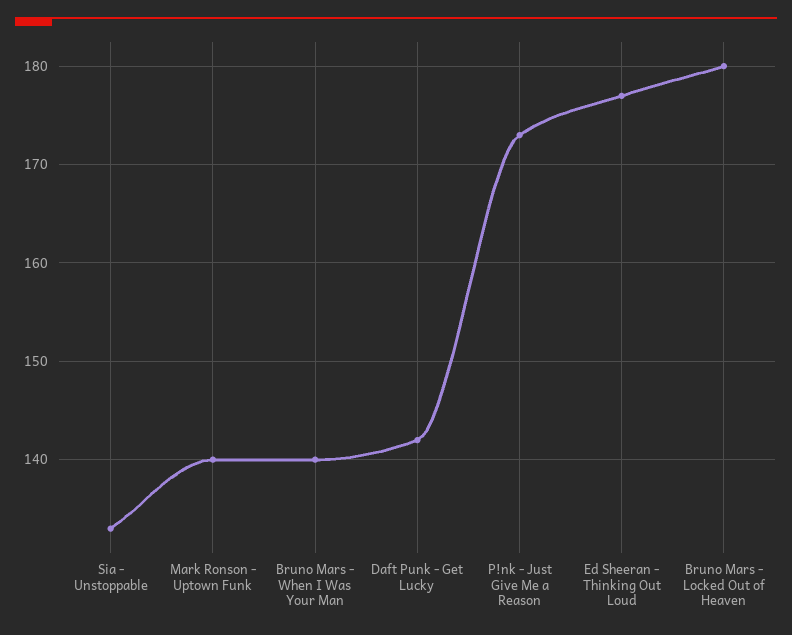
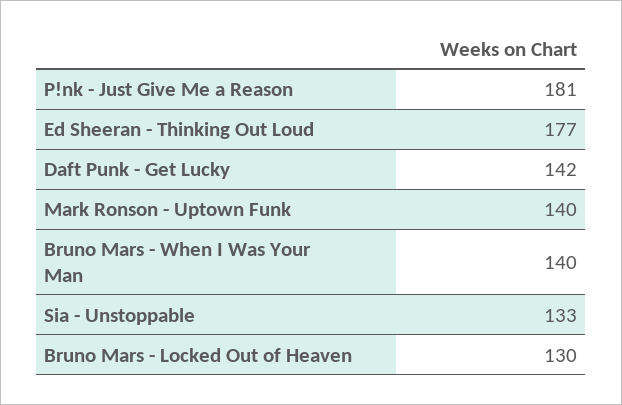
P!nk - Just Give Me a Reason: 173 -> 181
Bruno Mars - Locked Out of Heaven: 180 -> 130

